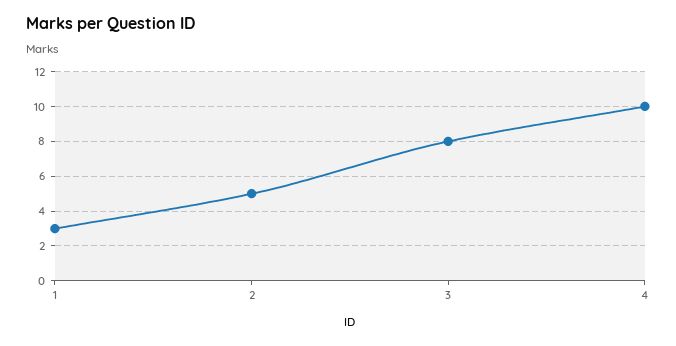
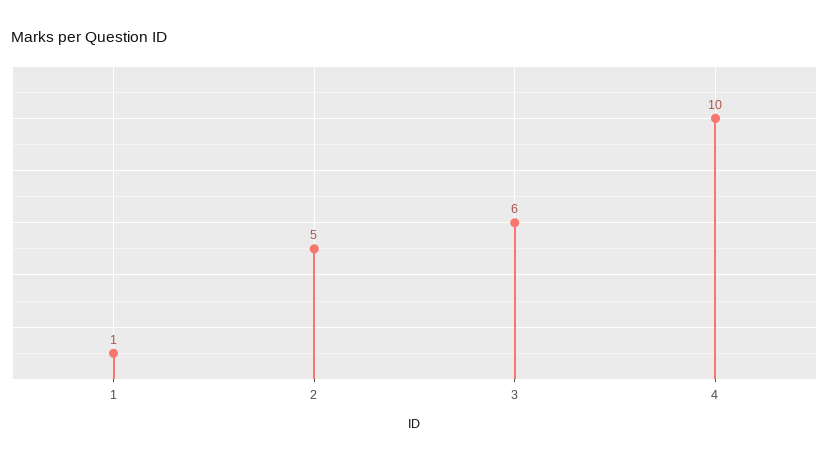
1: 3 -> 1
3: 8 -> 6

